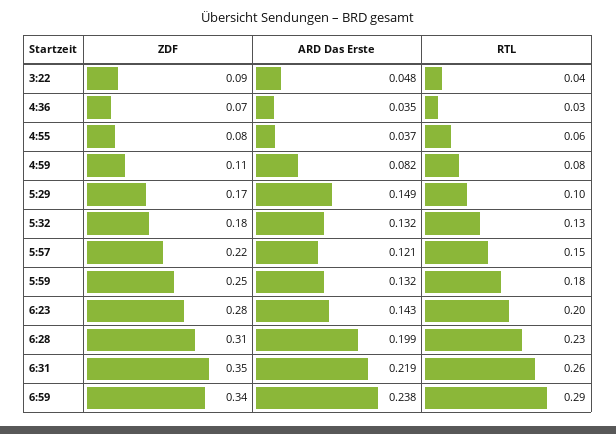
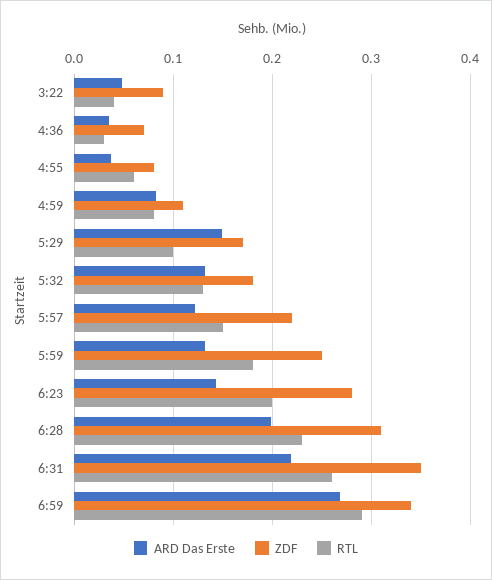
ARD Das Erste, 6:59: 0.238 -> 0.27

